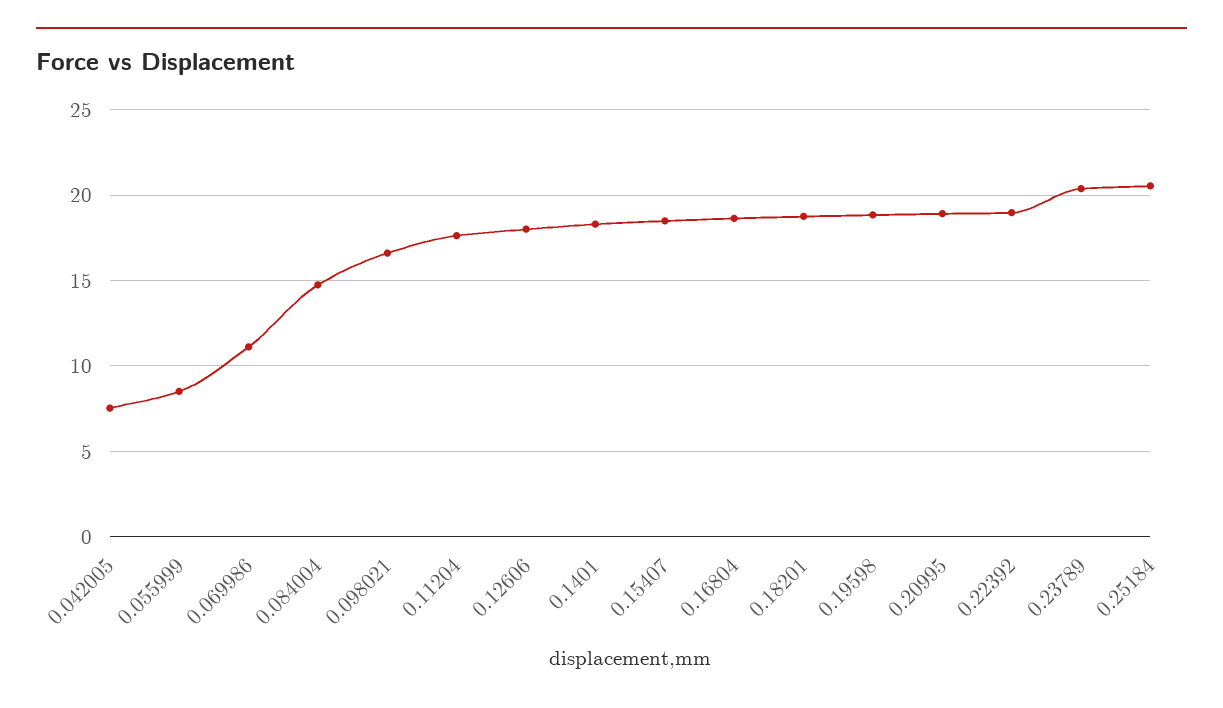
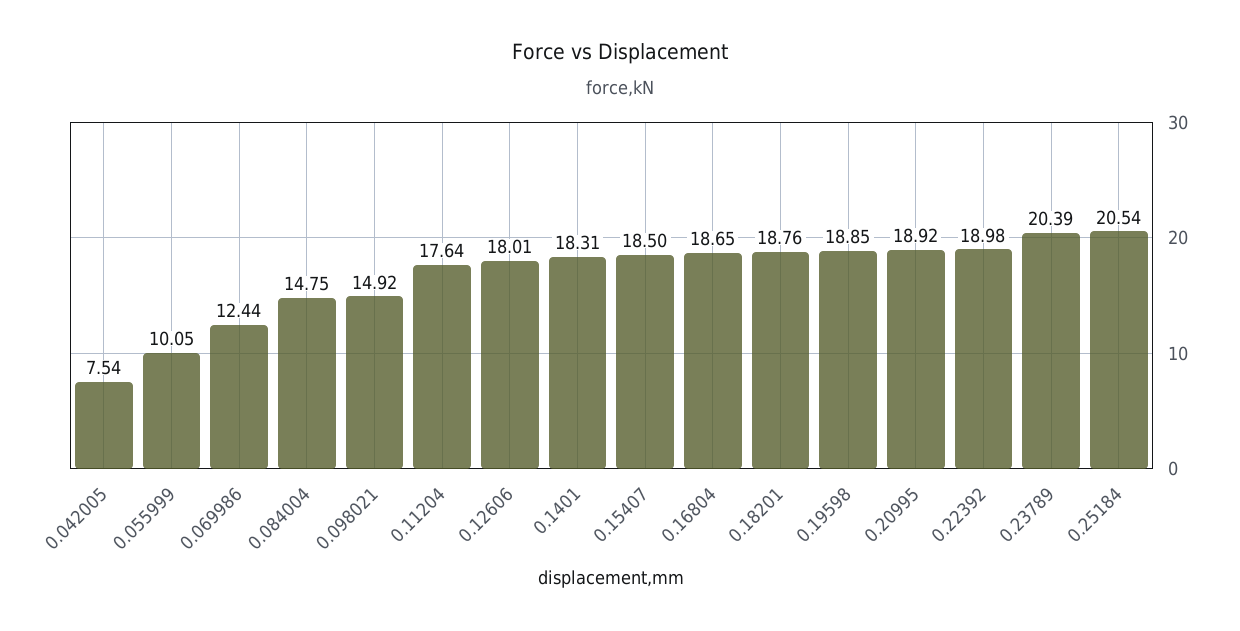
0.055999: 8.5 -> 10.05
0.069986: 11 -> 12.44
0.098021: 16.5 -> 14.92

